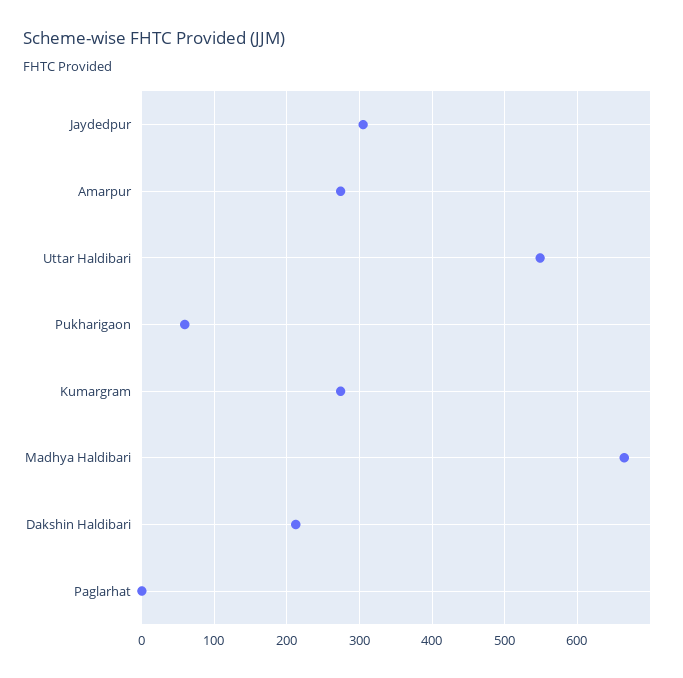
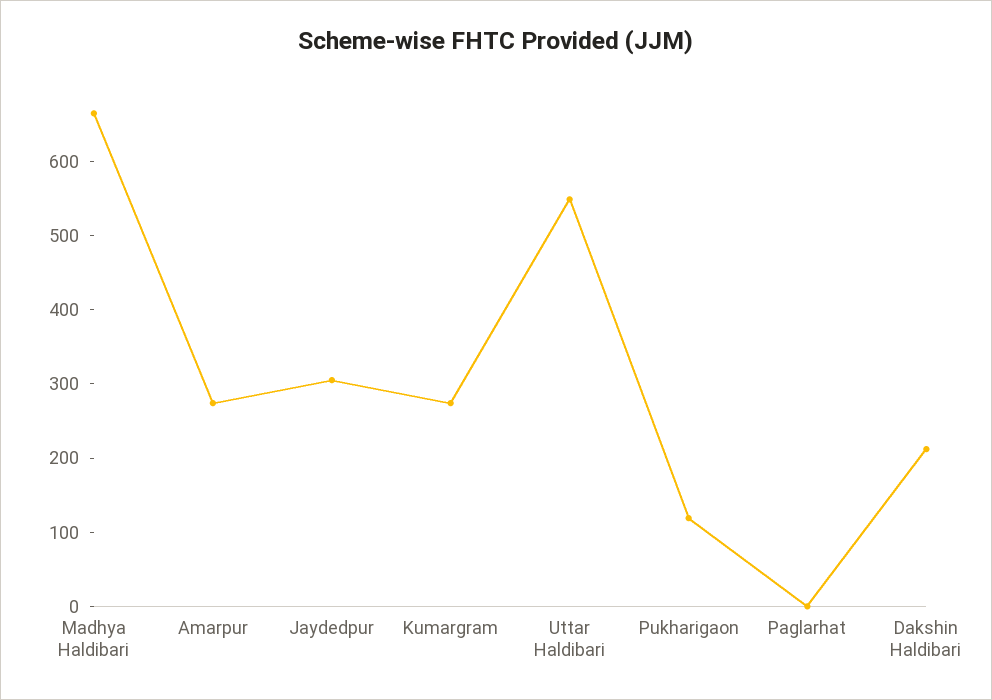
Pukharigaon: 60 -> 120

